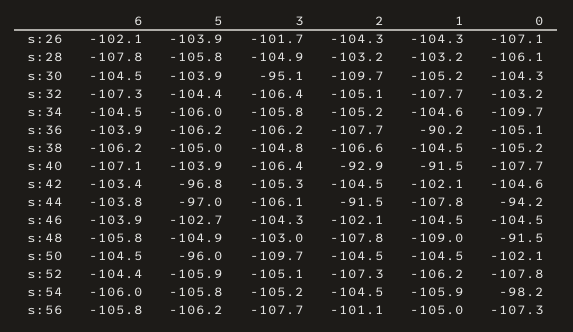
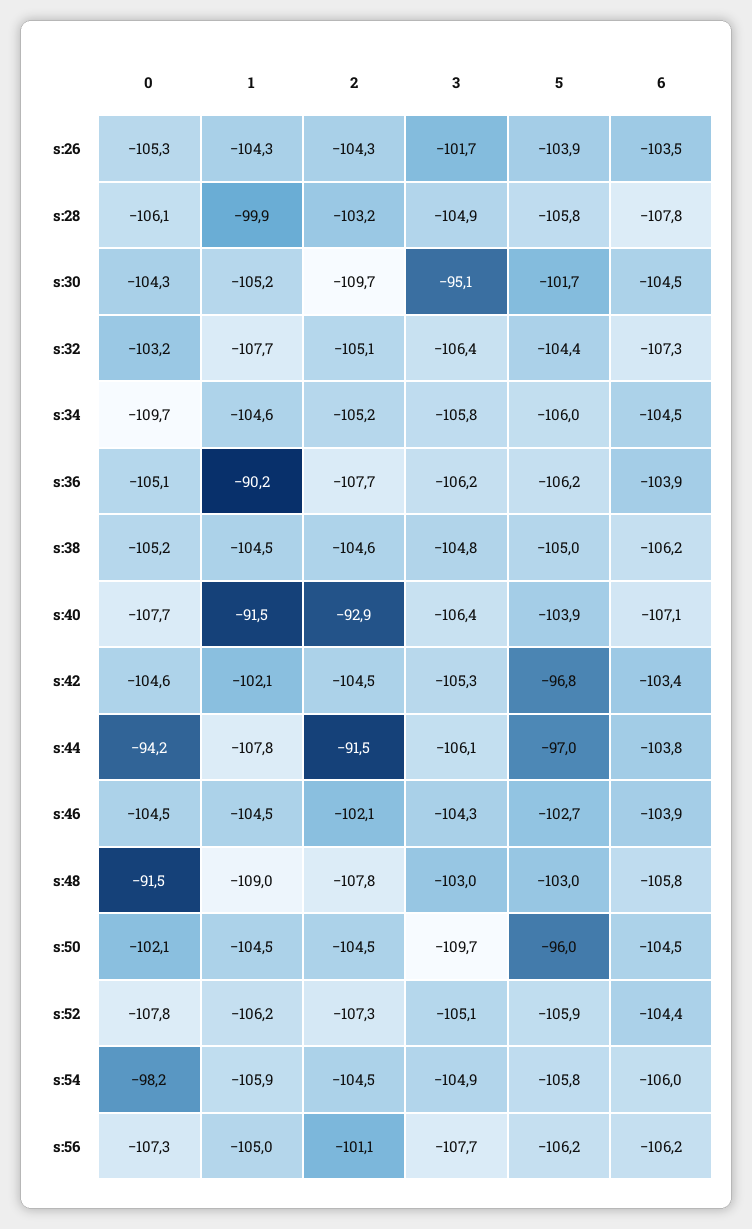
6, s:26: -102.1 -> -103.5
0, s:26: -107.1 -> -105.3
1, s:28: -103.2 -> -99.9
5, s:30: -103.9 -> -101.7
2, s:38: -106.6 -> -104.6
5, s:48: -104.9 -> -103
3, s:54: -105.2 -> -104.9
6, s:56: -105.8 -> -106.2

